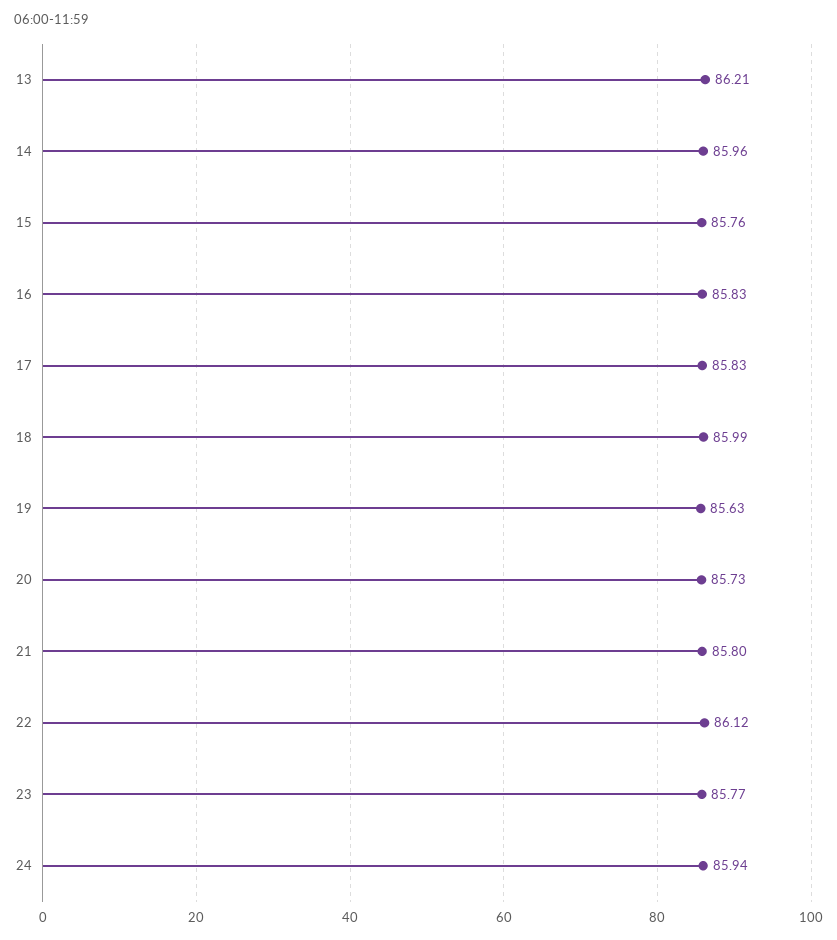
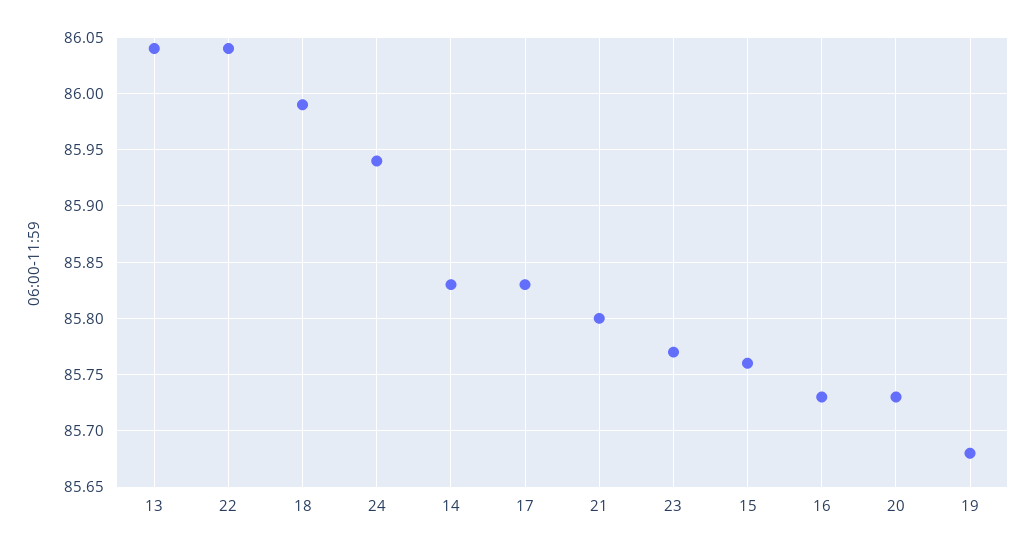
13: 86.21 -> 86.04
14: 85.96 -> 85.83
16: 85.83 -> 85.73
19: 85.63 -> 85.68
22: 86.12 -> 86.04

